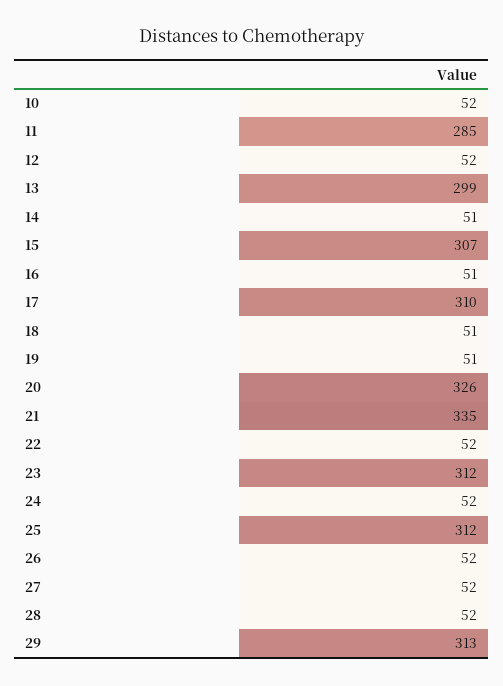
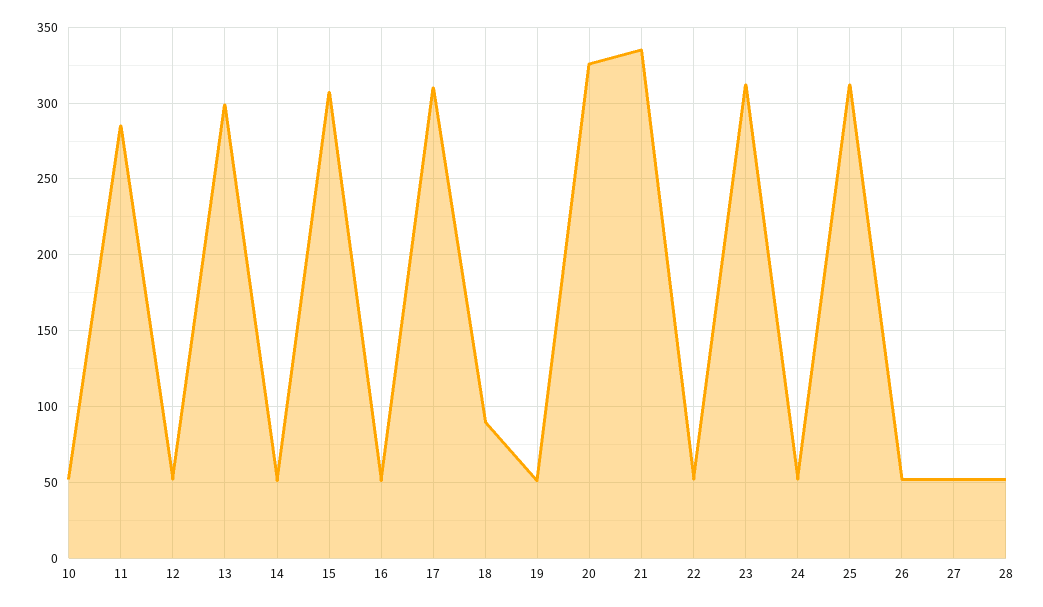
18: 51 -> 90
29: 313 -> none

